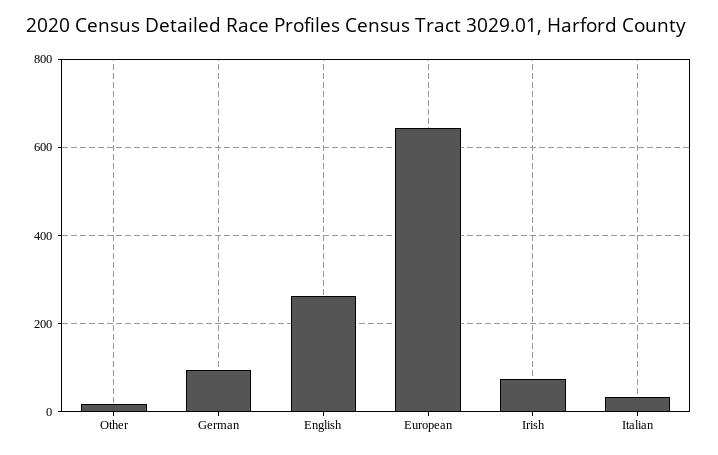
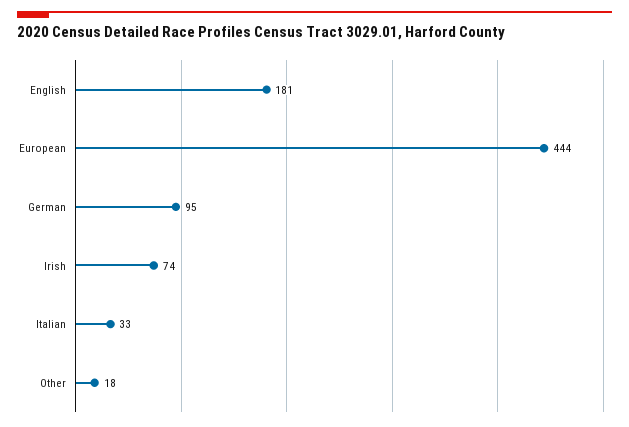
English: 260 -> 181
European: 640 -> 444

